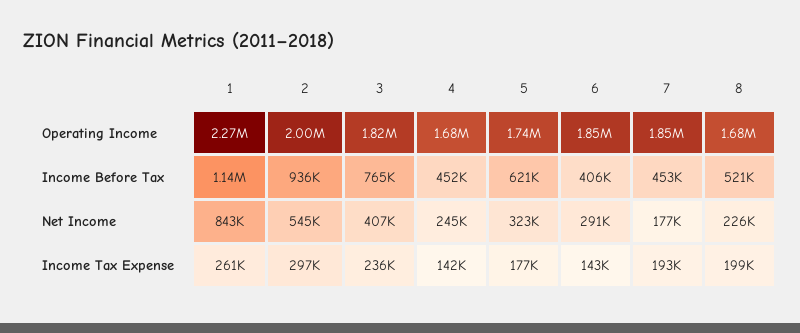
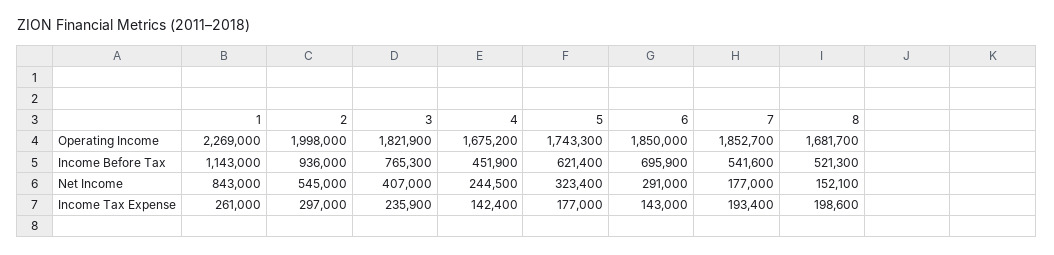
6, Income Before Tax: 406000 -> 695900
7, Income Before Tax: 453000 -> 541600
8, Net Income: 226000 -> 152100

